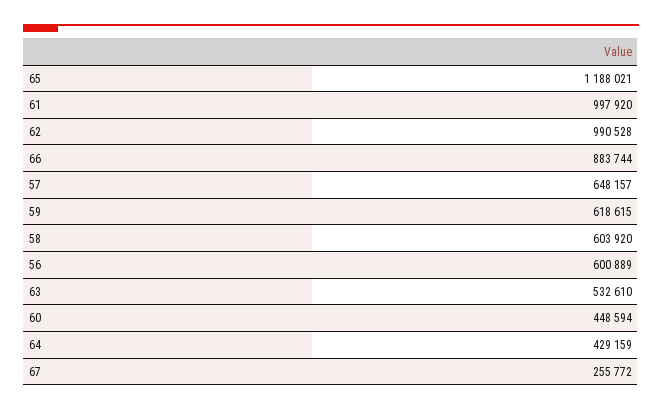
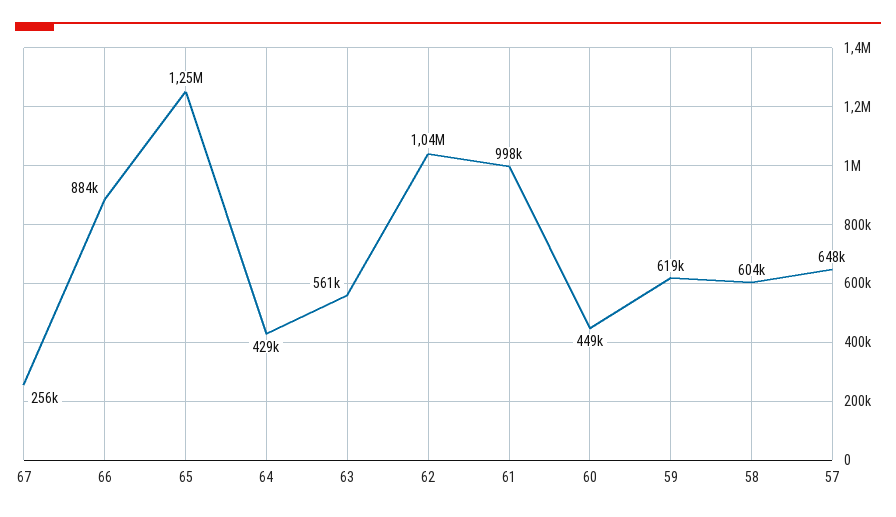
65: 1188021 -> 1250000
62: 990528 -> 1040000
56: 600889 -> none
63: 532610 -> 561000

